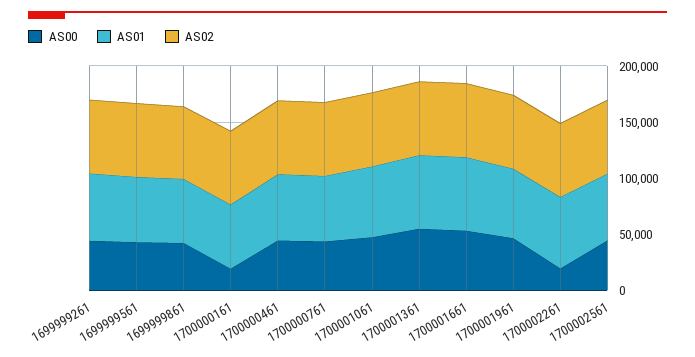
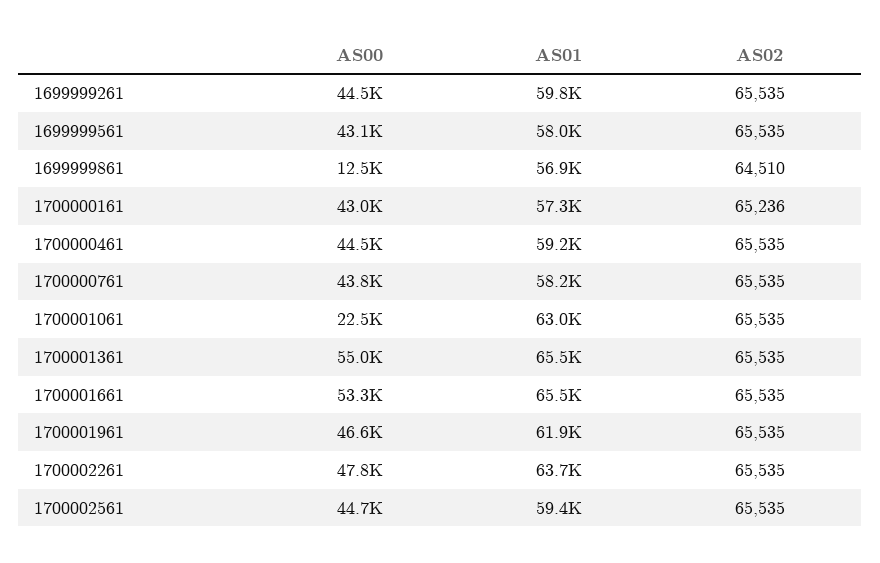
AS00, 1699999861: 40000 -> 12500
AS00, 1700000161: 20000 -> 43000
AS00, 1700001061: 50000 -> 22500
AS00, 1700002261: 20000 -> 47800

